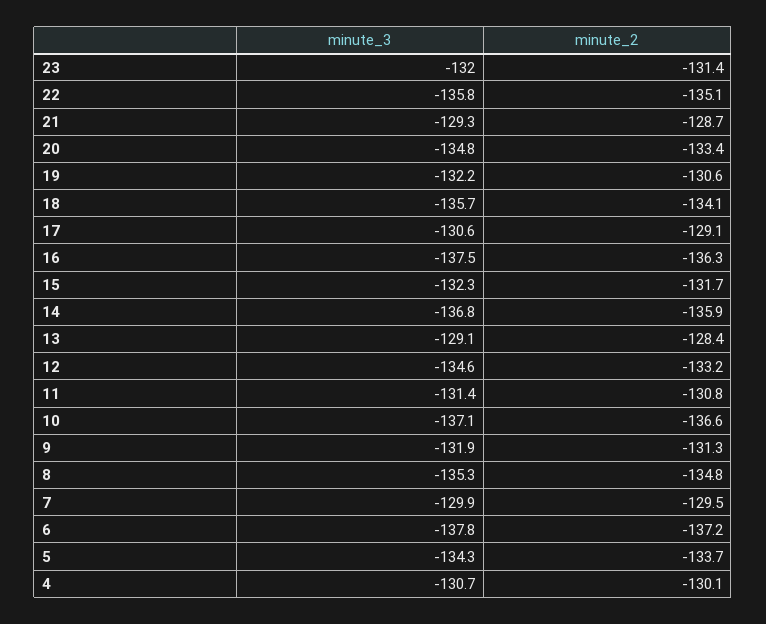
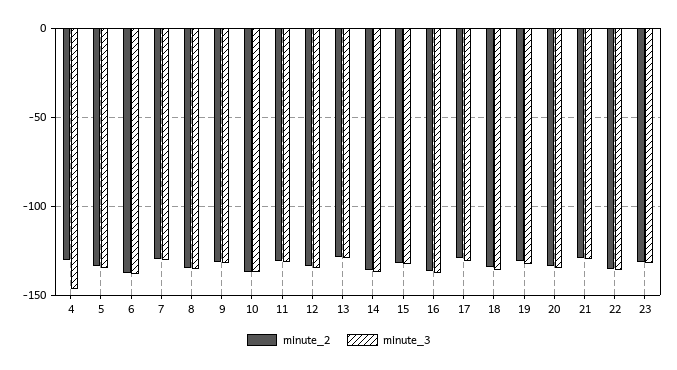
minute_3, 4: -130.7 -> -145

